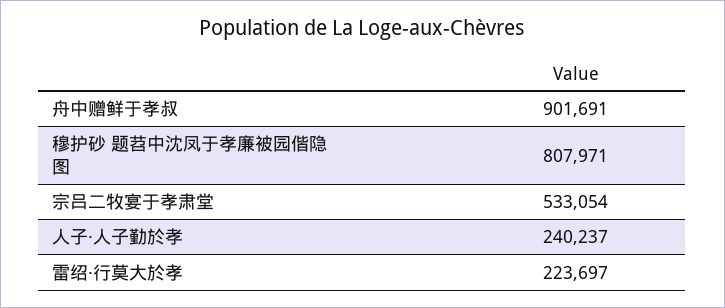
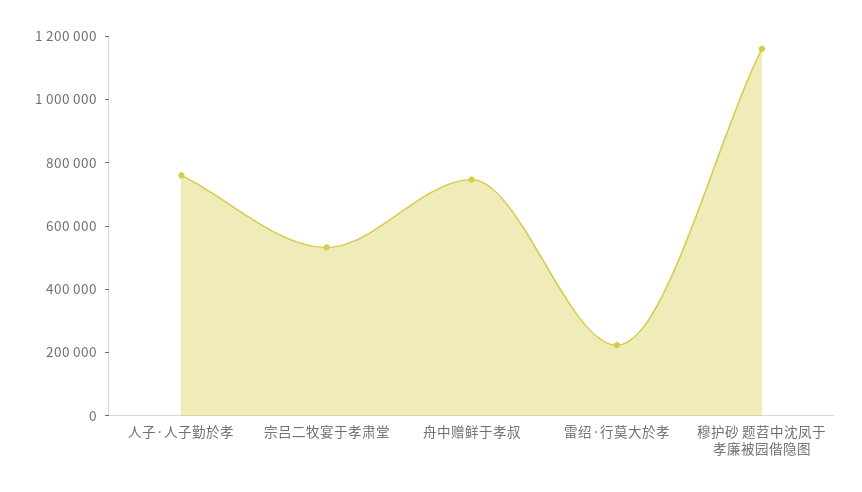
舟中赠鲜于孝叔: 901691 -> 750000
穆护砂 题苕中沈凤于孝廉被园偕隐图: 807971 -> 1150000
人子·人子勤於孝: 240237 -> 750000

